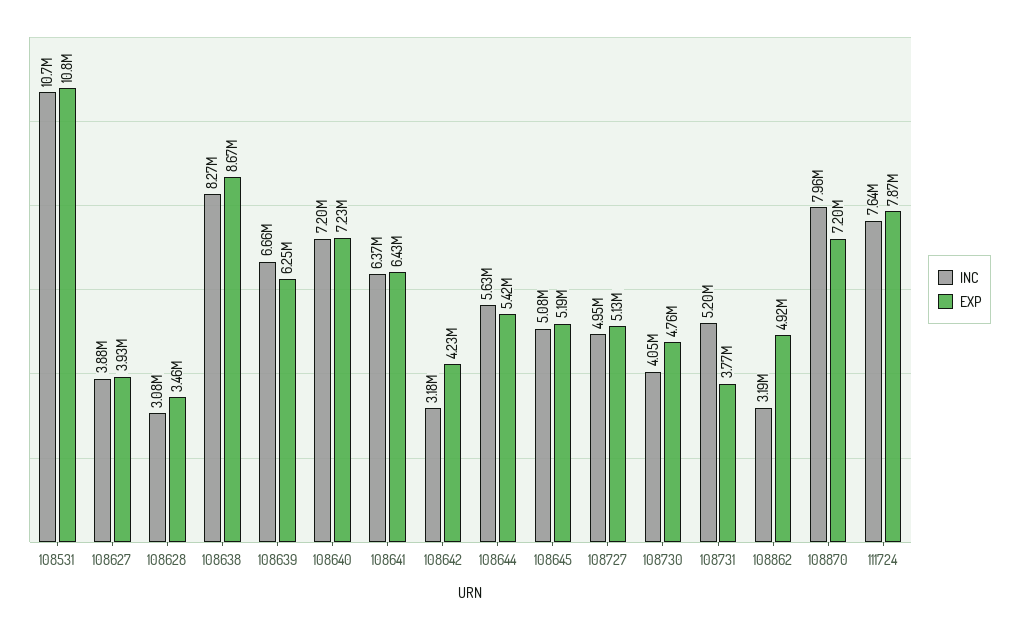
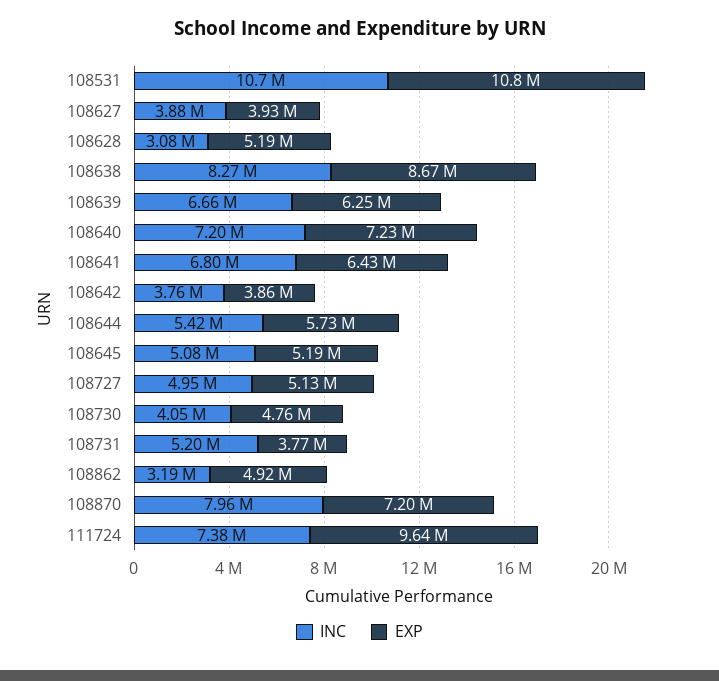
EXP, 108628: 3460000 -> 5190000
INC, 108641: 6370000 -> 6800000
INC, 108642: 3180000 -> 3760000
EXP, 108642: 4230000 -> 3860000
INC, 108644: 5630000 -> 5420000
EXP, 108644: 5420000 -> 5730000
INC, 111724: 7640000 -> 7380000
EXP, 111724: 7870000 -> 9640000

